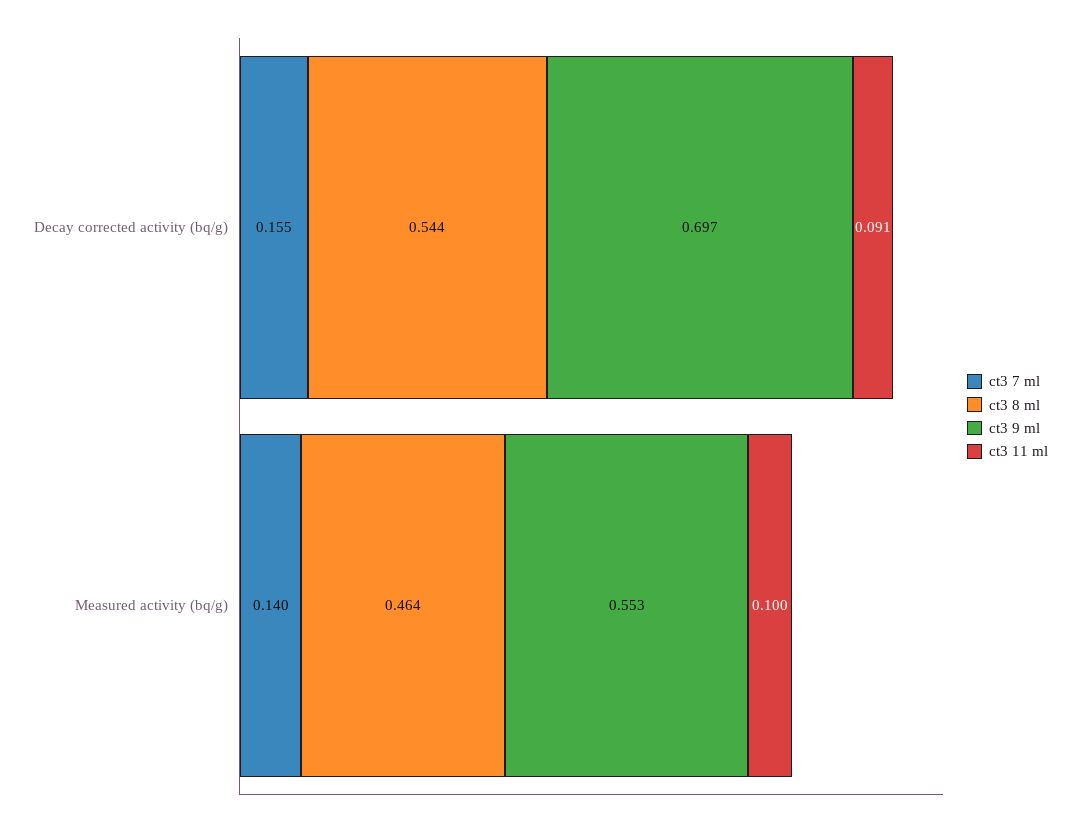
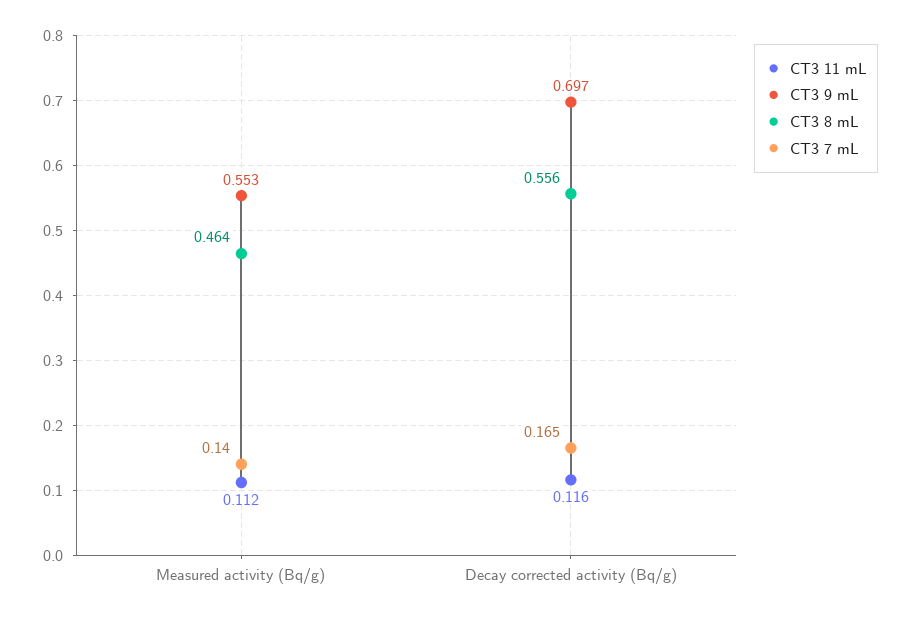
ct3 7 ml, Decay corrected activity (bq/g): 0.155 -> 0.165
ct3 8 ml, Decay corrected activity (bq/g): 0.544 -> 0.556
ct3 11 ml, Decay corrected activity (bq/g): 0.091 -> 0.116
ct3 11 ml, Measured activity (bq/g): 0.1 -> 0.112

